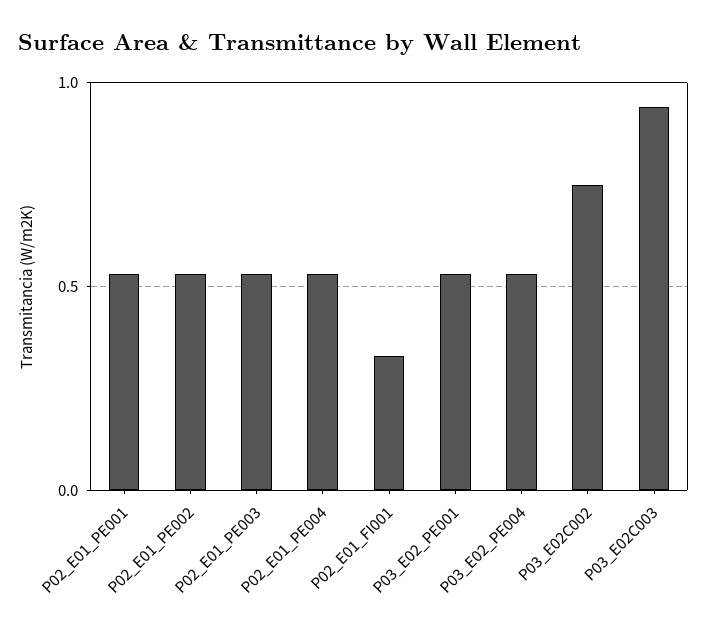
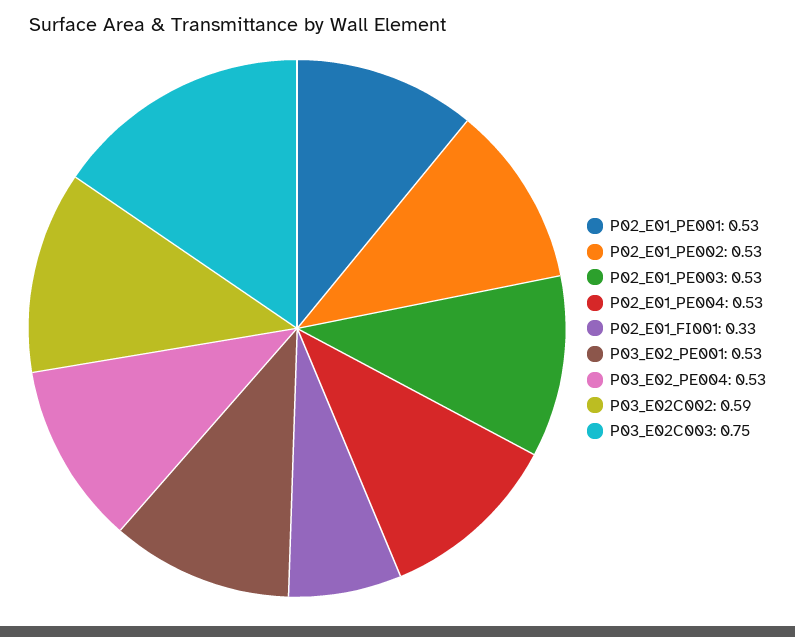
P03_E02C002: 0.75 -> 0.59
P03_E02C003: 0.95 -> 0.75

